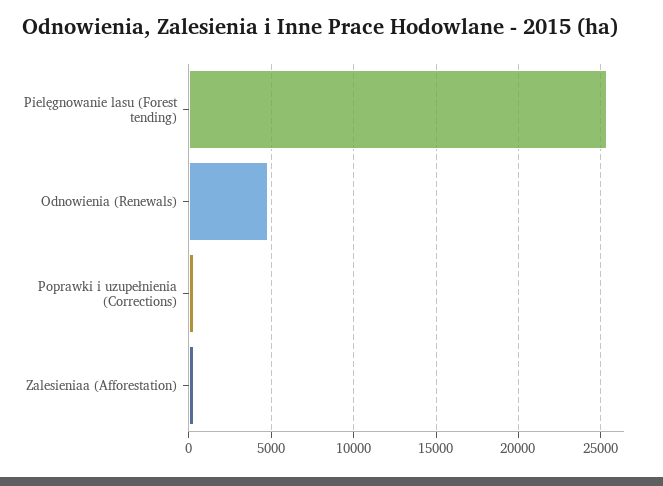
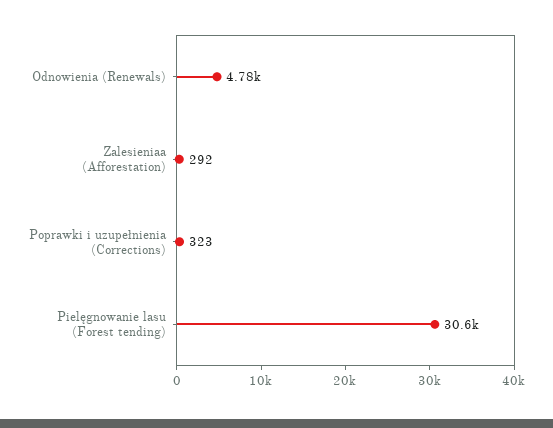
Pielęgnowanie lasu (Forest tending): 25500 -> 30600

